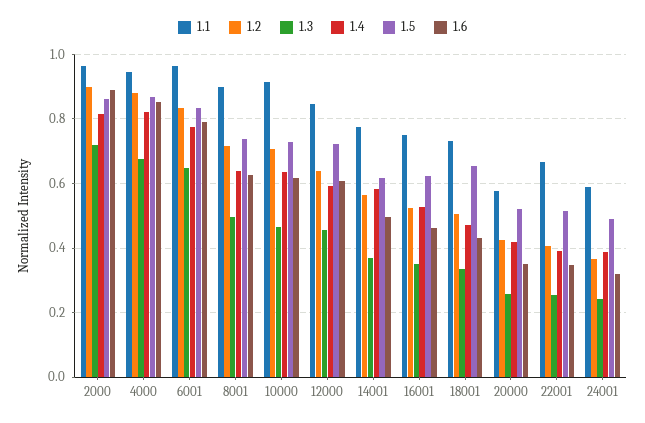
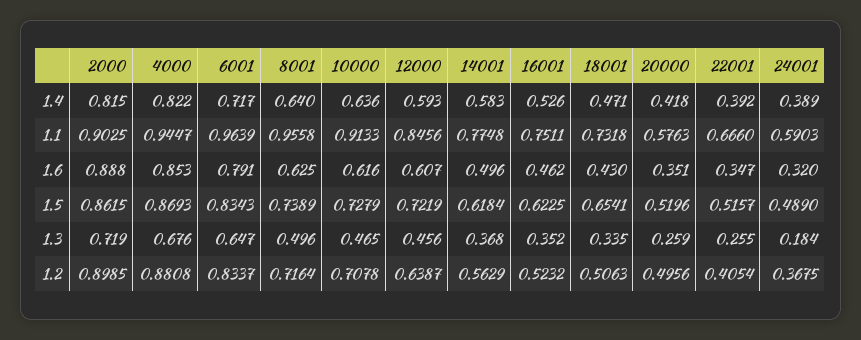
1.1, 2000: 0.96 -> 0.9025
1.4, 6001: 0.78 -> 0.717
1.1, 8001: 0.9 -> 0.9558
1.2, 20000: 0.42 -> 0.4956
1.3, 24001: 0.24 -> 0.184

